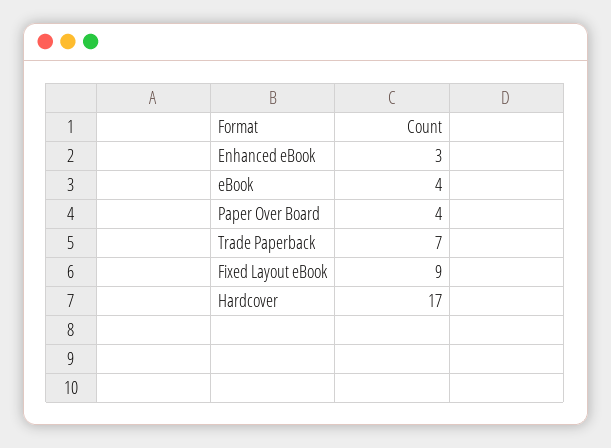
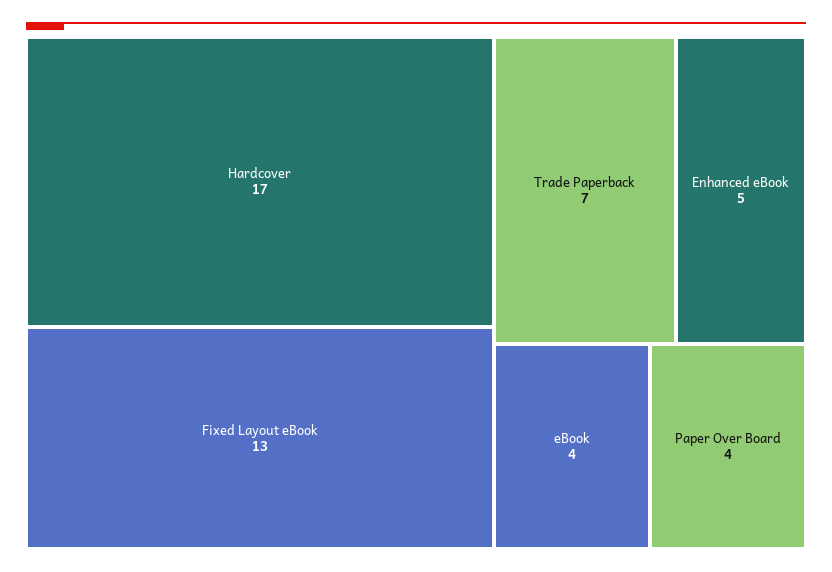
Enhanced eBook: 3 -> 5
Fixed Layout eBook: 9 -> 13

